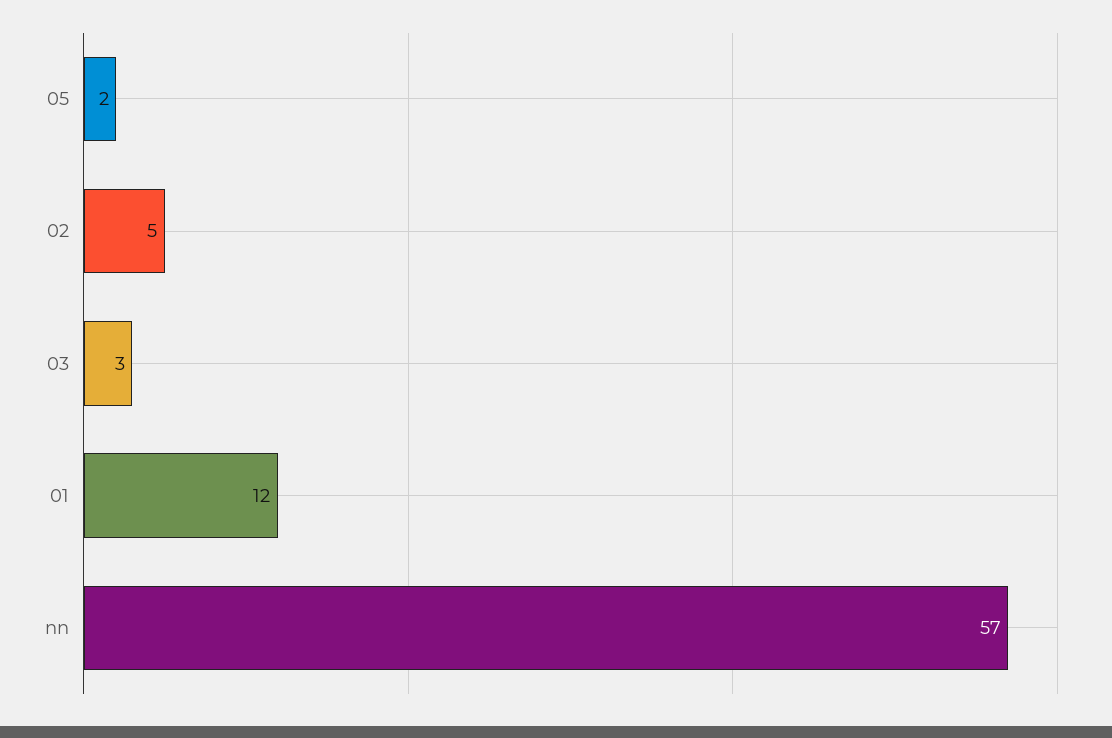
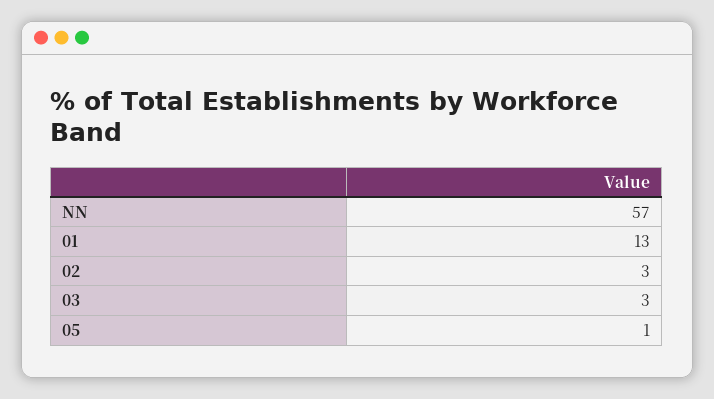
05: 2 -> 1
02: 5 -> 3
01: 12 -> 13

